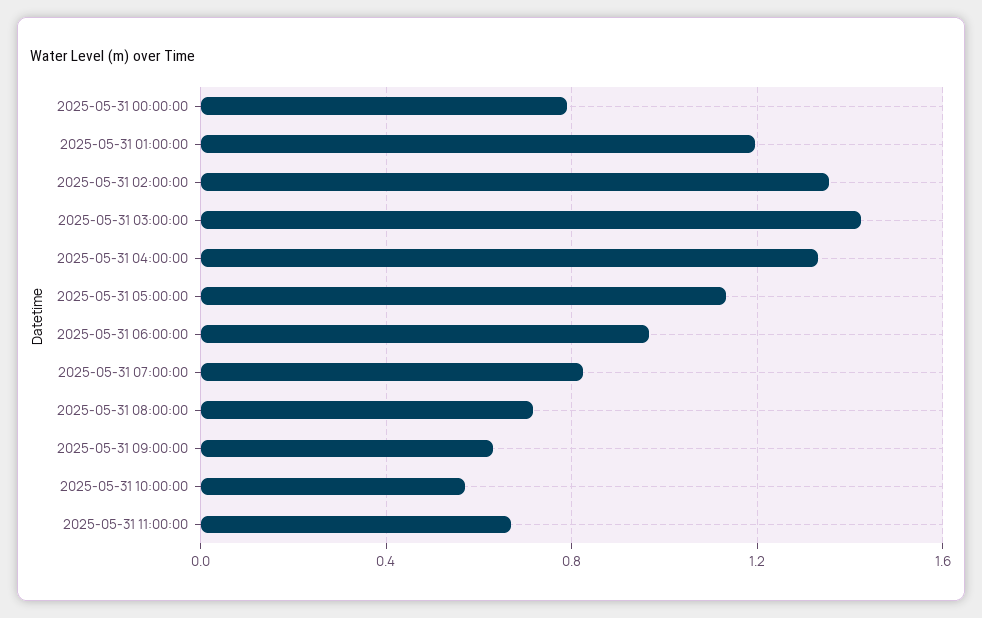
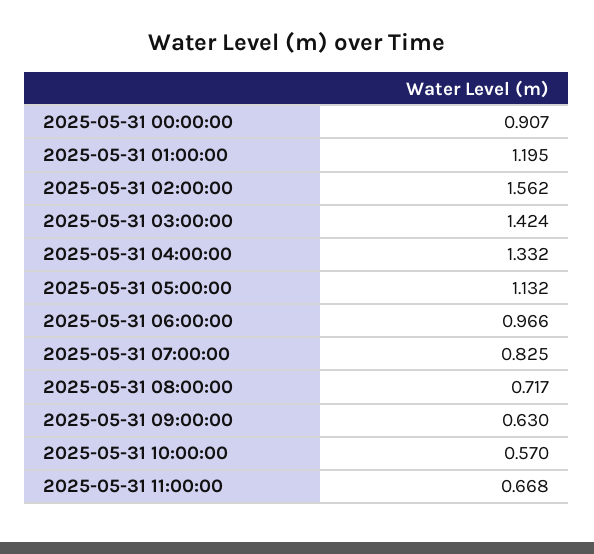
2025-05-31 00:00:00: 0.8 -> 0.907
2025-05-31 02:00:00: 1.35 -> 1.562

